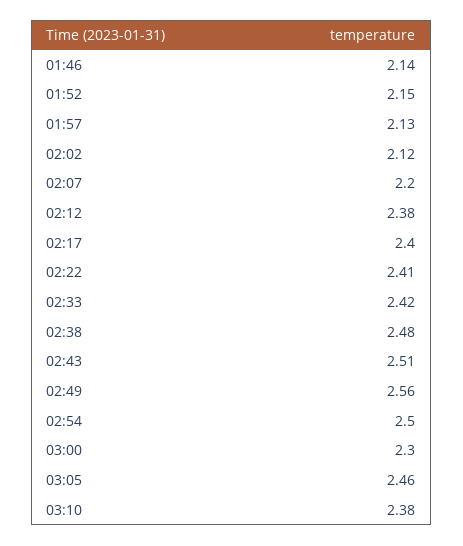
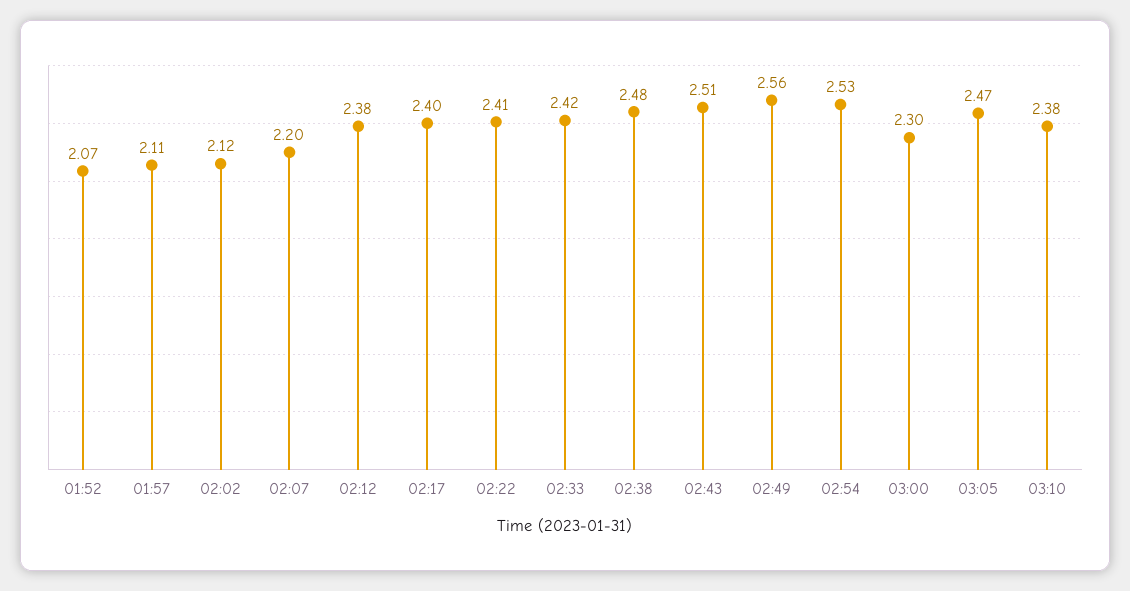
01:46: 2.14 -> none
01:52: 2.15 -> 2.07
01:57: 2.13 -> 2.11
02:54: 2.5 -> 2.53
03:05: 2.46 -> 2.47

